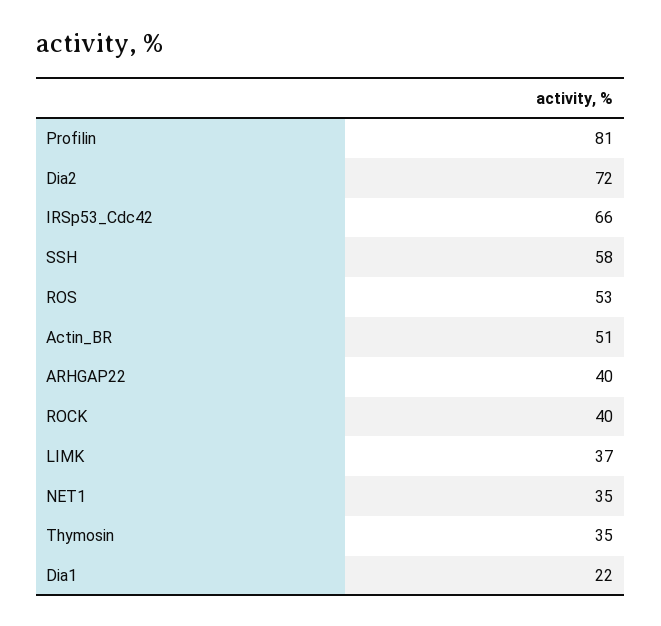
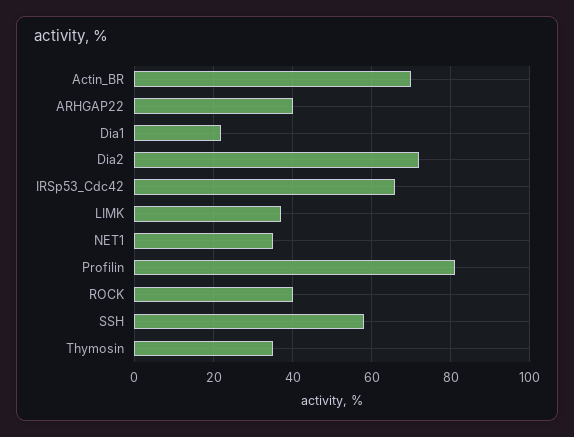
ROS: 53 -> none
Actin_BR: 51 -> 70

